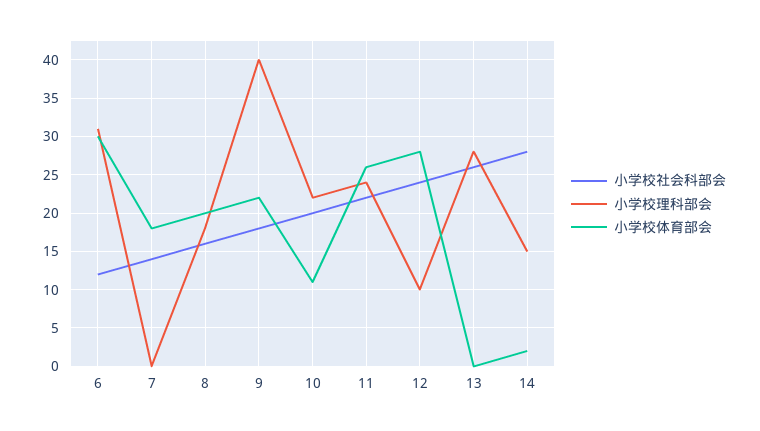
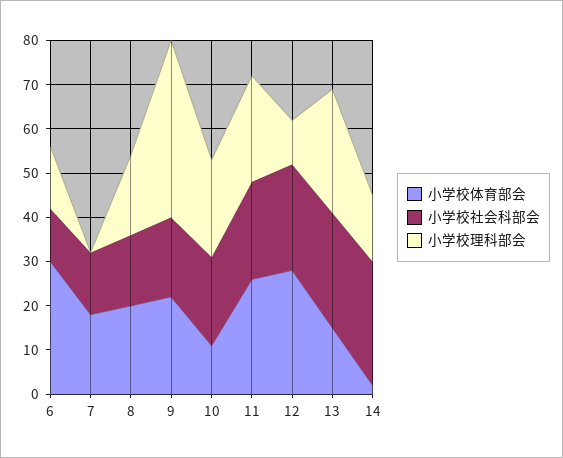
小学校理科部会, 6: 31 -> 15
小学校体育部会, 13: 0 -> 15

